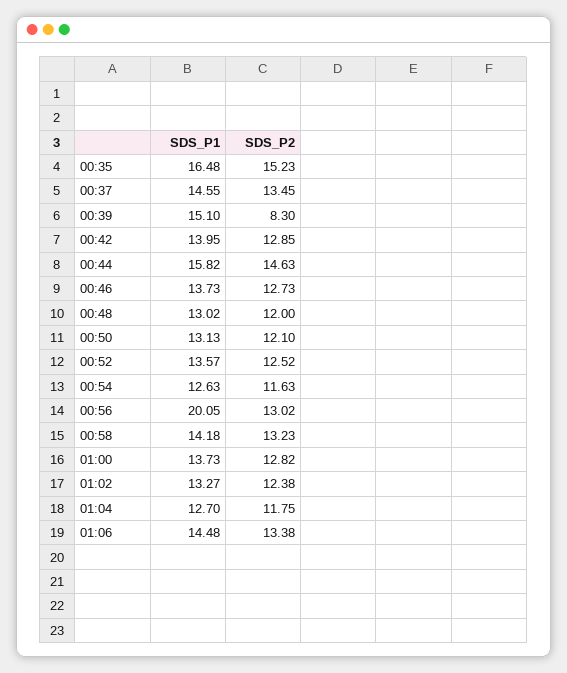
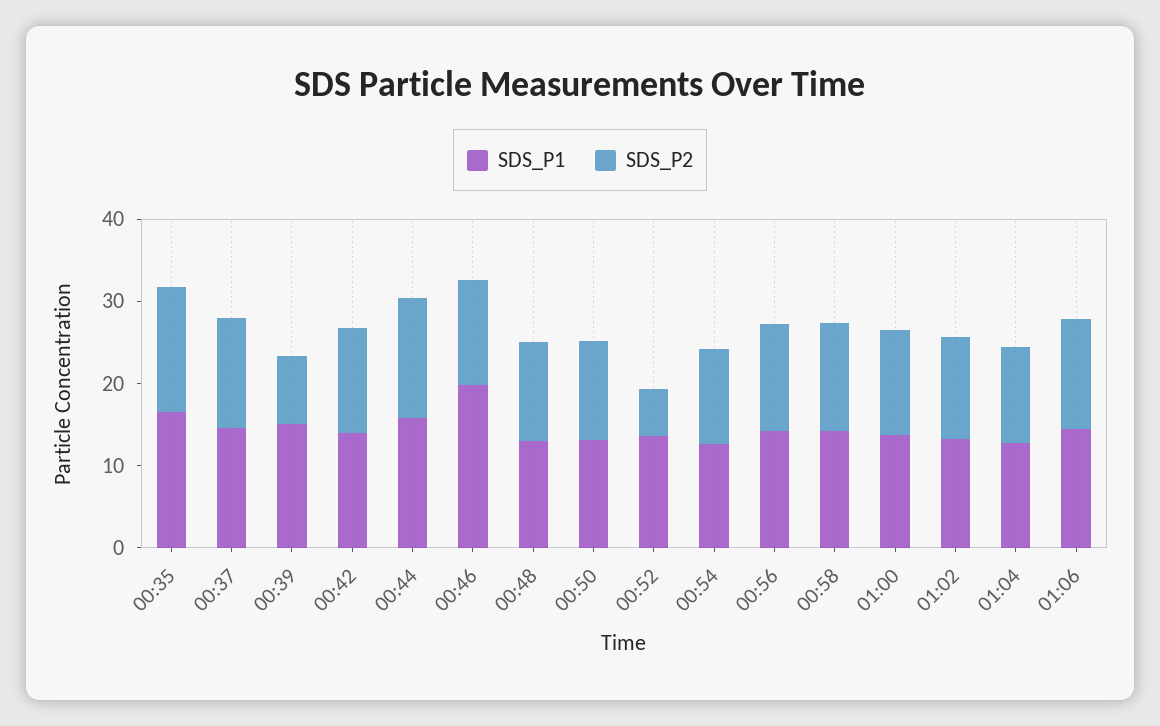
SDS_P1, 00:46: 13.73 -> 20
SDS_P2, 00:52: 12.52 -> 6
SDS_P1, 00:56: 20.05 -> 14

